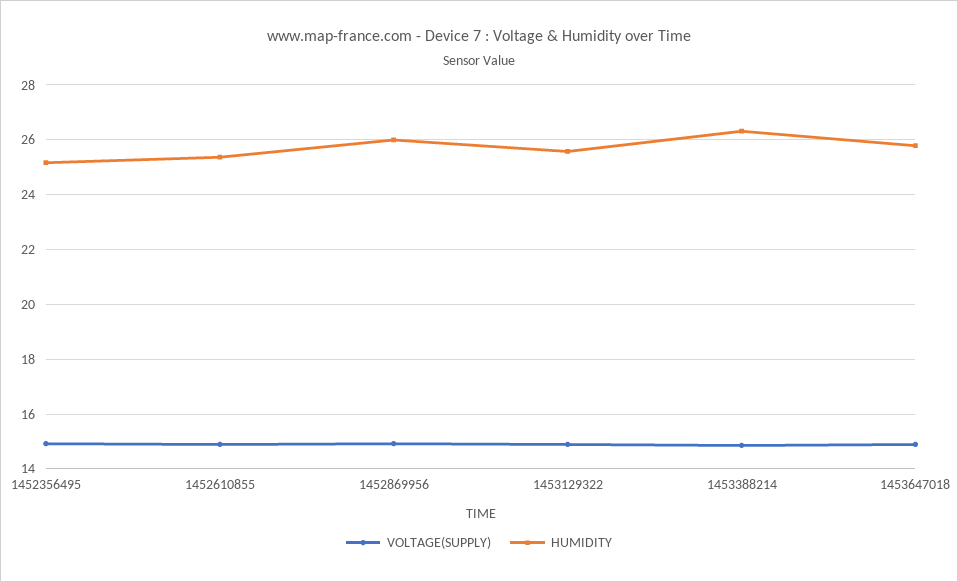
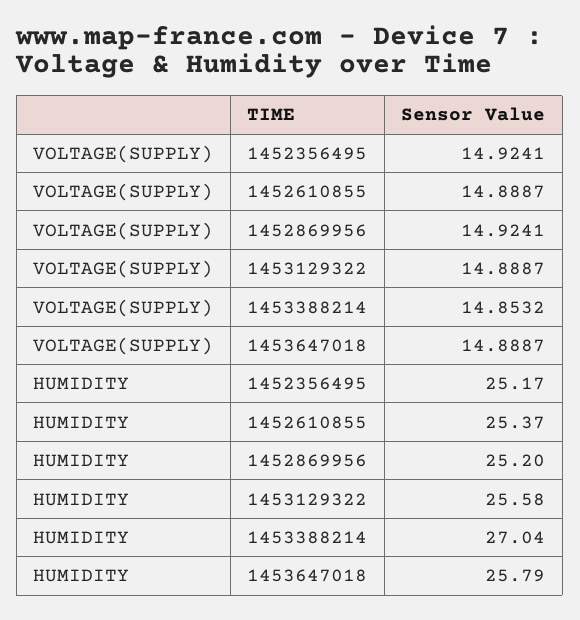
HUMIDITY, 1452869956: 26 -> 25.2
HUMIDITY, 1453388214: 26.25 -> 27.04

